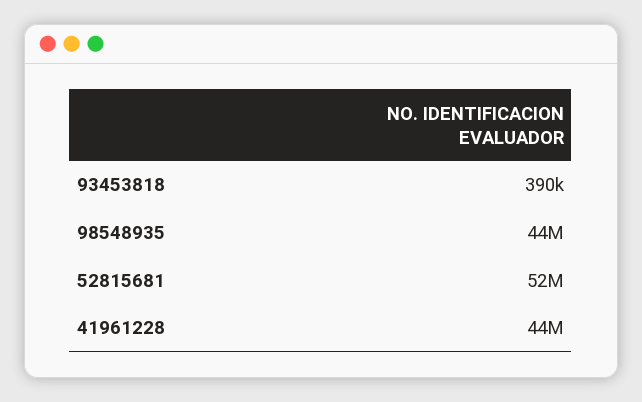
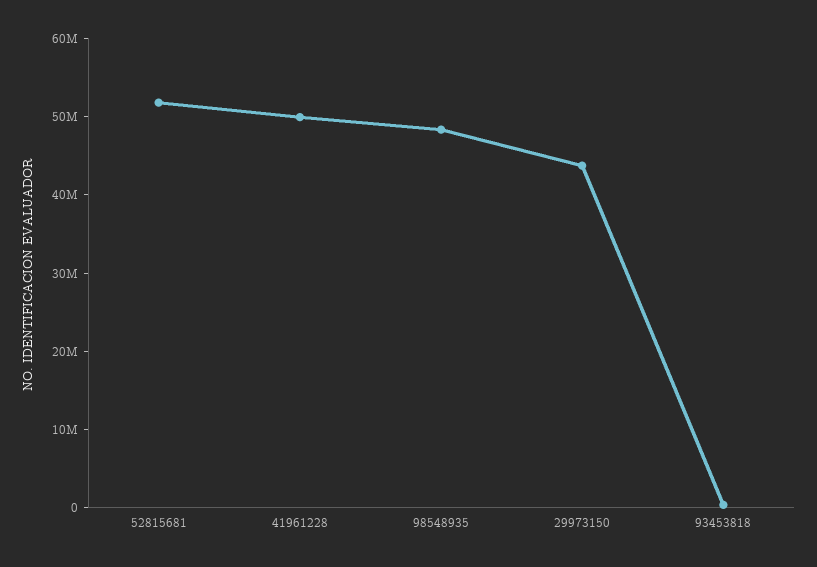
98548935: 44000000 -> 48000000
41961228: 44000000 -> 50000000
29973150: none -> 44000000

